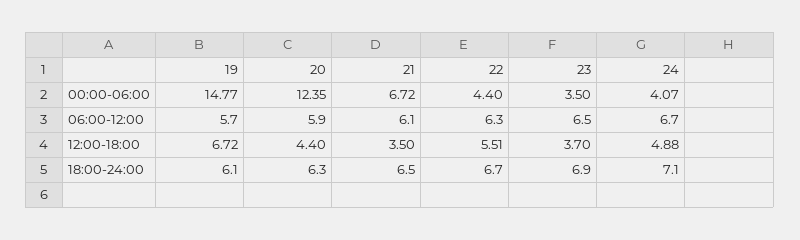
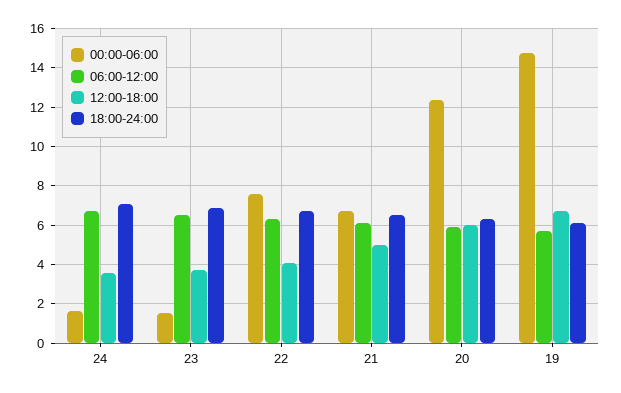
00:00-06:00, 22: 4.4 -> 7.5
00:00-06:00, 23: 3.5 -> 1.5
00:00-06:00, 24: 4.07 -> 1.5
12:00-18:00, 20: 4.4 -> 6
12:00-18:00, 21: 3.5 -> 5
12:00-18:00, 22: 5.51 -> 4
12:00-18:00, 24: 4.88 -> 3.5

